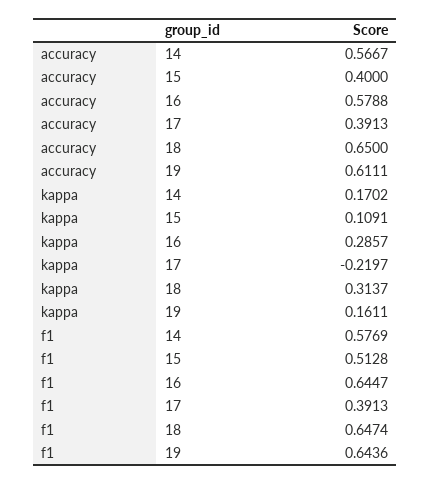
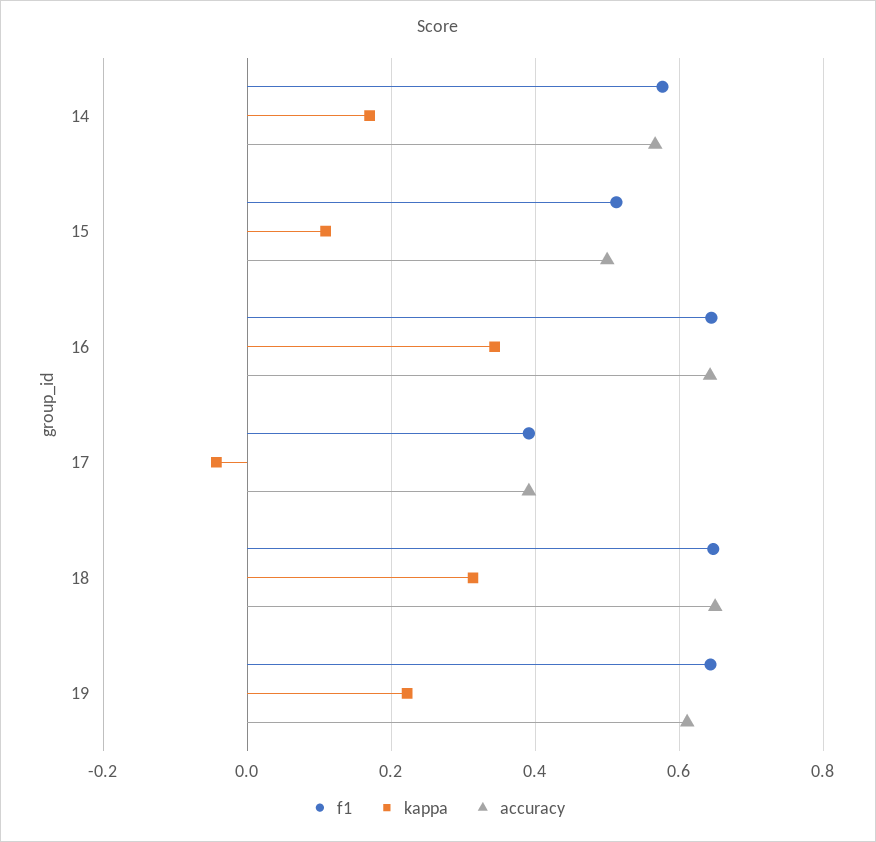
accuracy, 15: 0.4 -> 0.5
accuracy, 16: 0.5788 -> 0.64
kappa, 16: 0.2857 -> 0.34
kappa, 17: -0.2197 -> -0.04
kappa, 19: 0.1611 -> 0.22

